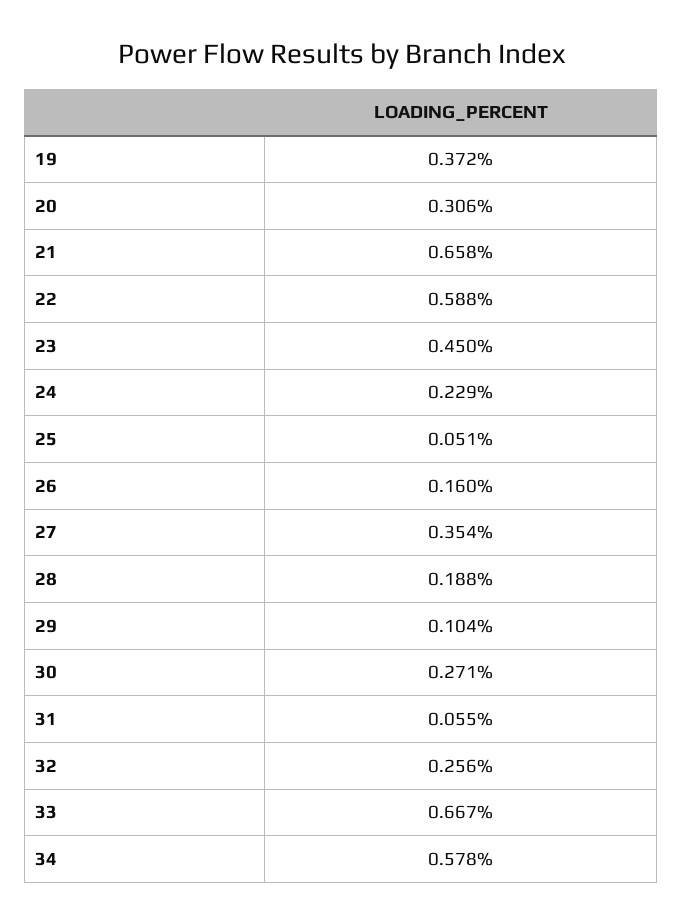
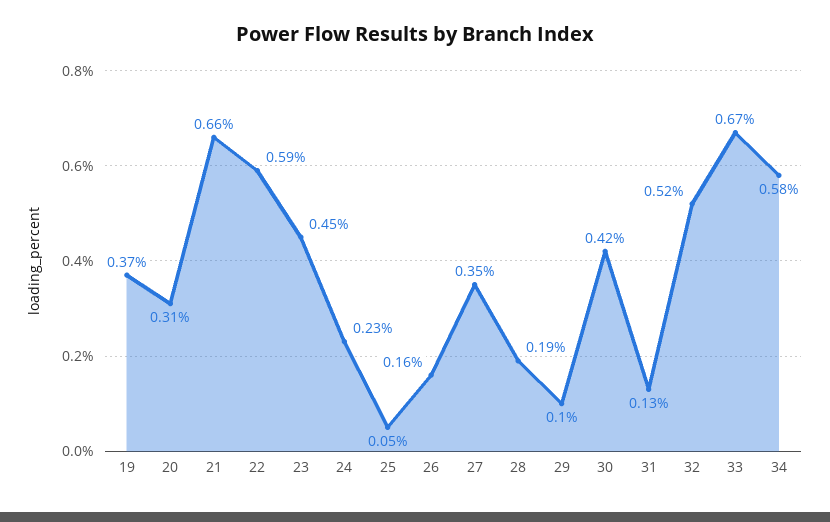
30: 0.271 -> 0.42
31: 0.055 -> 0.13
32: 0.256 -> 0.52

